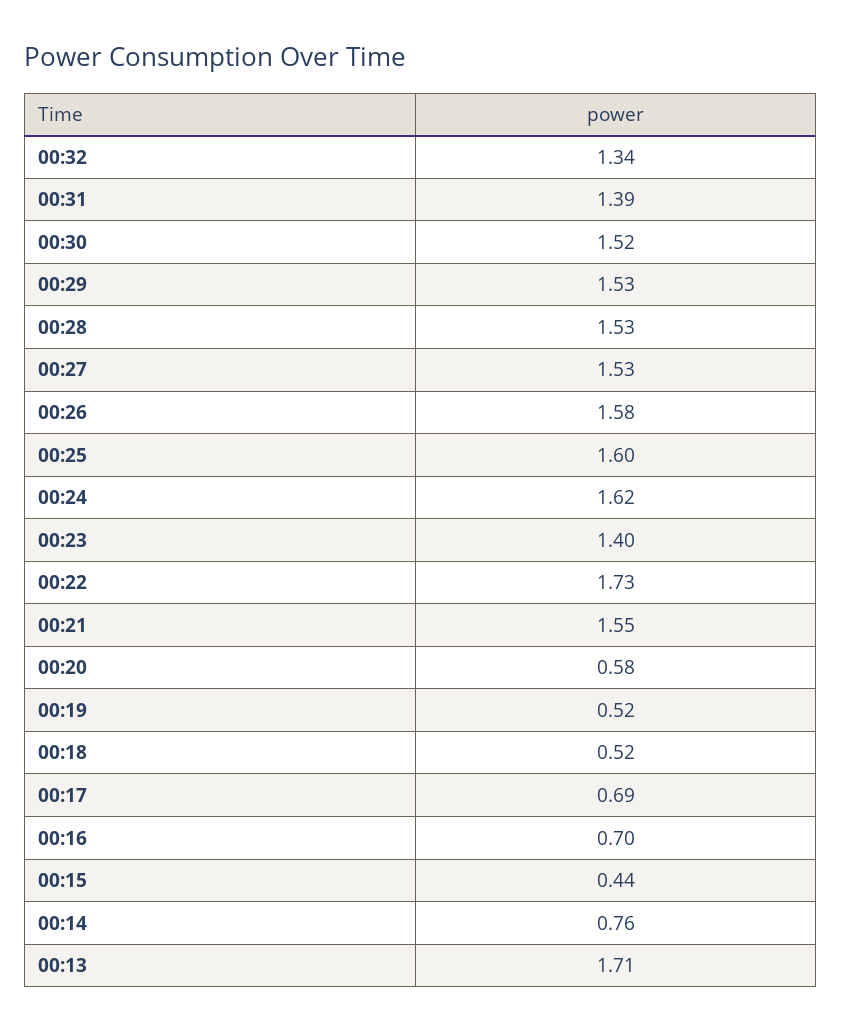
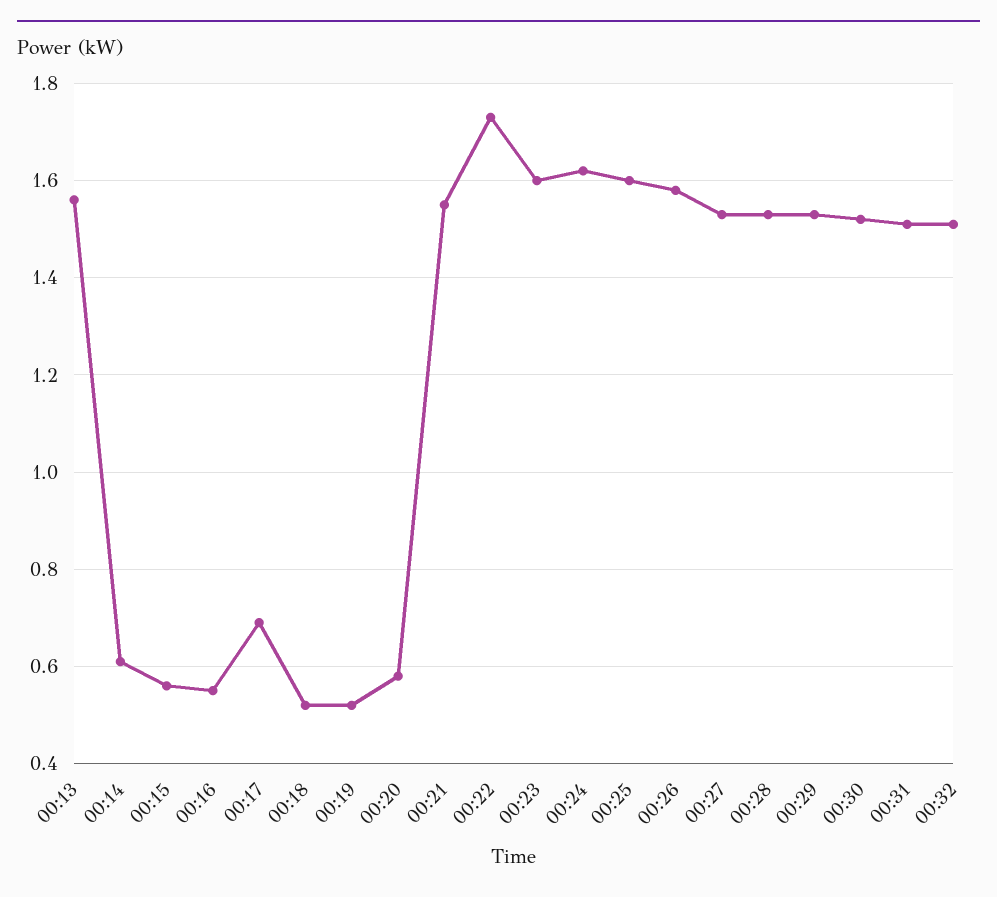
00:32: 1.34 -> 1.5
00:31: 1.39 -> 1.5
00:23: 1.4 -> 1.6
00:16: 0.7 -> 0.55
00:15: 0.44 -> 0.55
00:14: 0.76 -> 0.6
00:13: 1.71 -> 1.55

